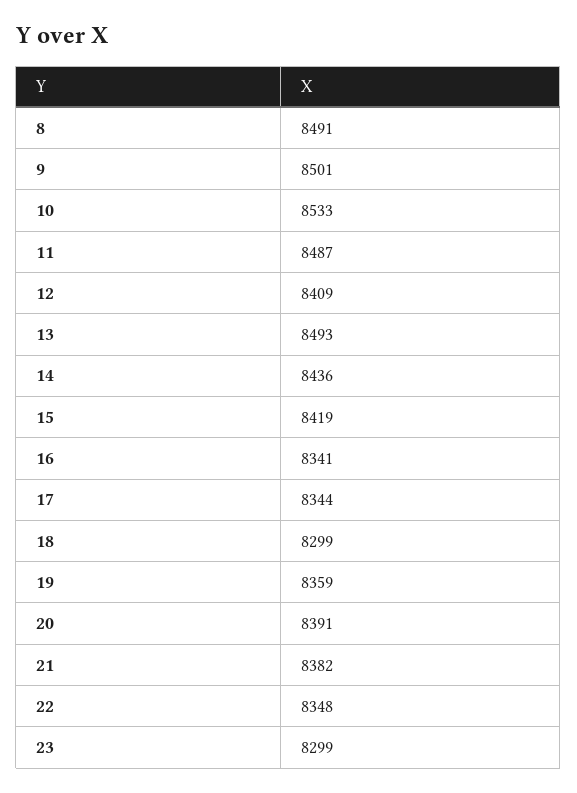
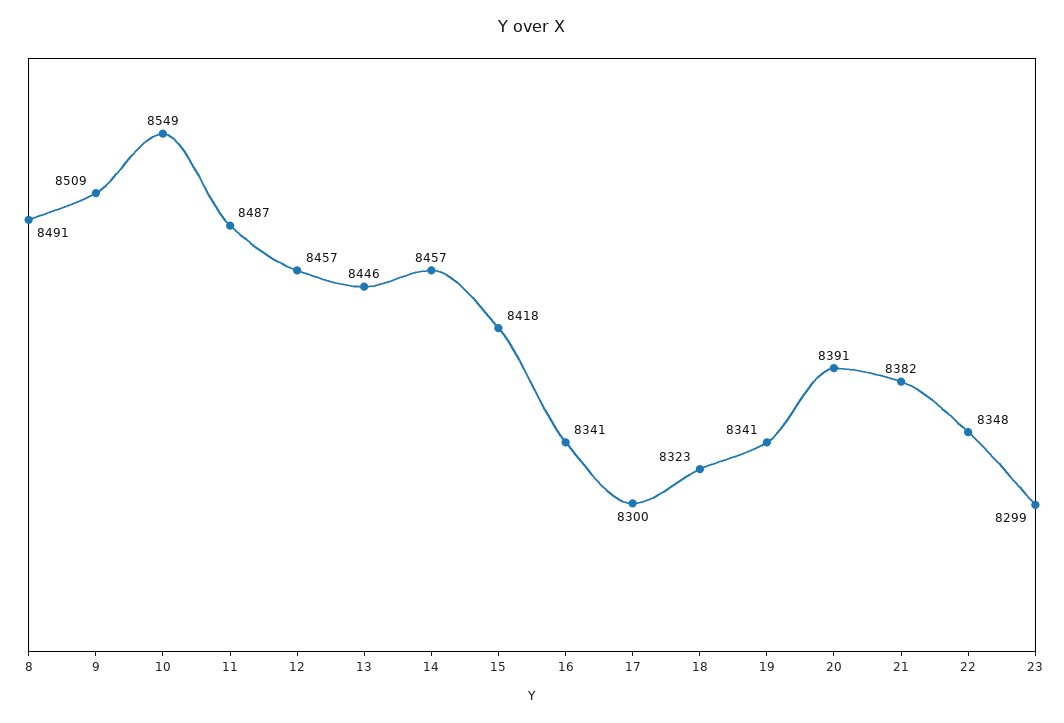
9: 8501 -> 8509
10: 8533 -> 8549
12: 8409 -> 8457
13: 8493 -> 8446
14: 8436 -> 8457
15: 8419 -> 8418
17: 8344 -> 8300
18: 8299 -> 8323
19: 8359 -> 8341

